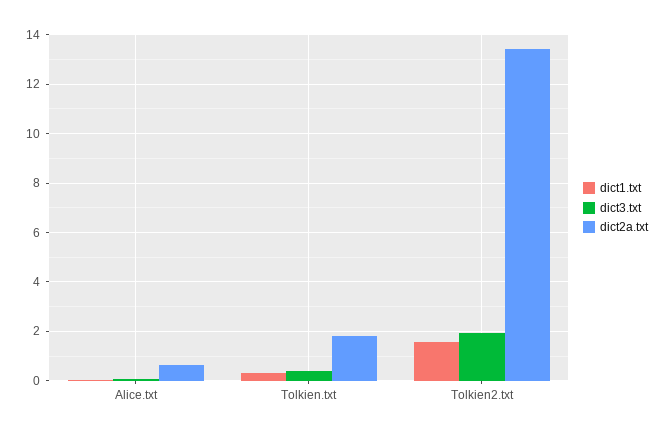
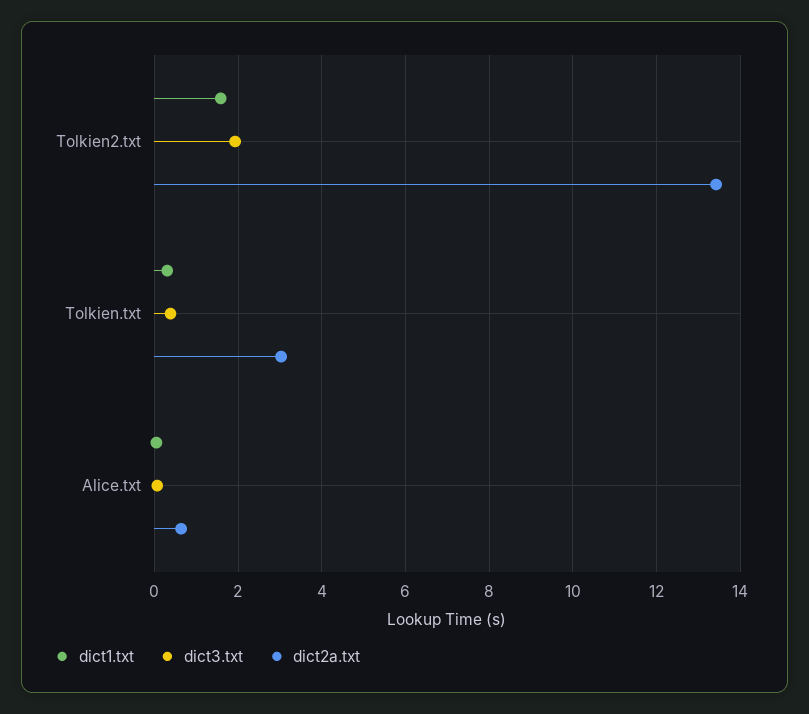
dict2a.txt, Tolkien.txt: 1.75 -> 3

